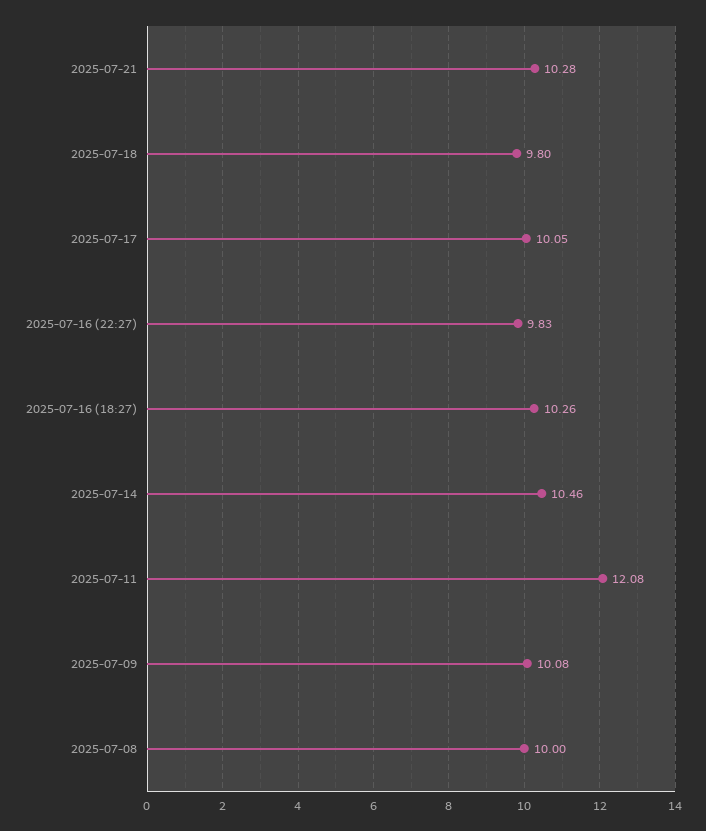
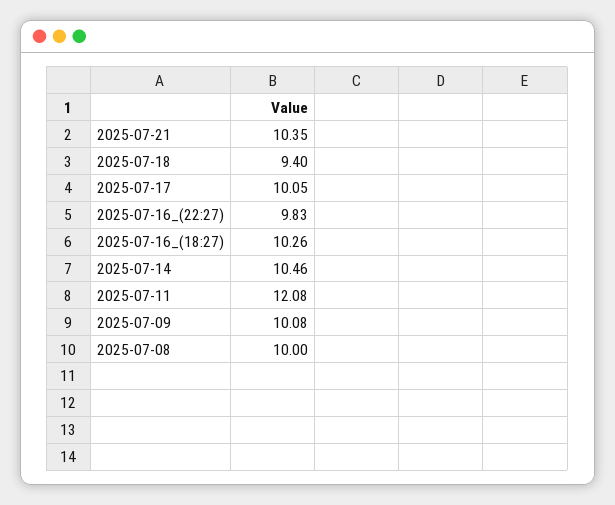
2025-07-21: 10.28 -> 10.35
2025-07-18: 9.8 -> 9.4

